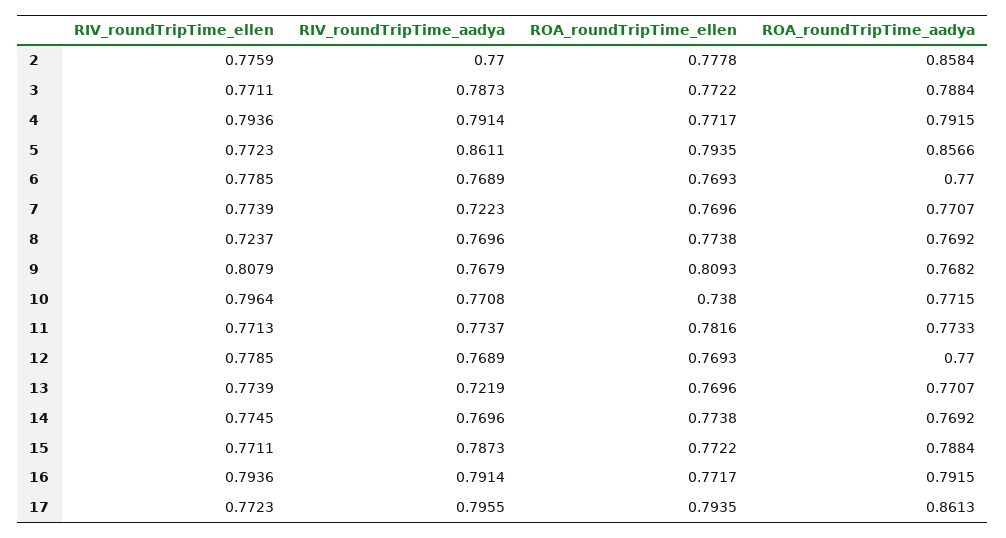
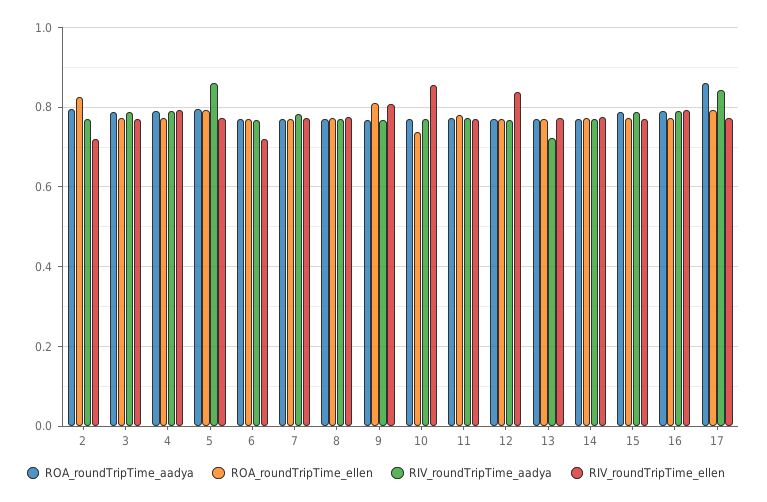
RIV_roundTripTime_ellen, 2: 0.7759 -> 0.72
ROA_roundTripTime_ellen, 2: 0.7778 -> 0.82
ROA_roundTripTime_aadya, 2: 0.8584 -> 0.8
ROA_roundTripTime_aadya, 5: 0.8566 -> 0.8
RIV_roundTripTime_ellen, 6: 0.7785 -> 0.72
RIV_roundTripTime_aadya, 7: 0.7223 -> 0.78
RIV_roundTripTime_ellen, 8: 0.7237 -> 0.78
RIV_roundTripTime_ellen, 10: 0.7964 -> 0.86
RIV_roundTripTime_ellen, 12: 0.7785 -> 0.84
RIV_roundTripTime_aadya, 17: 0.7955 -> 0.84

